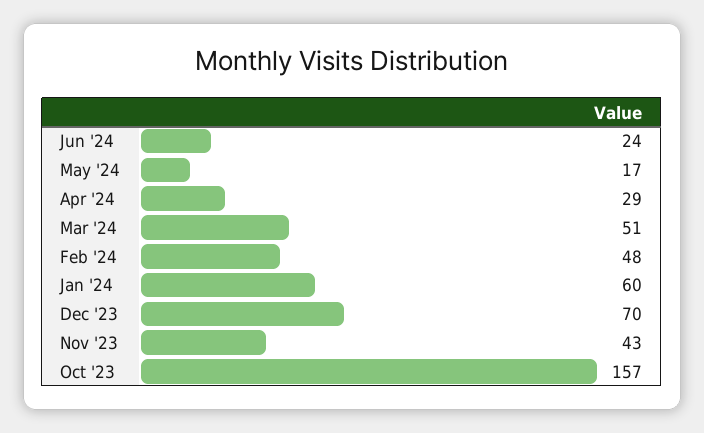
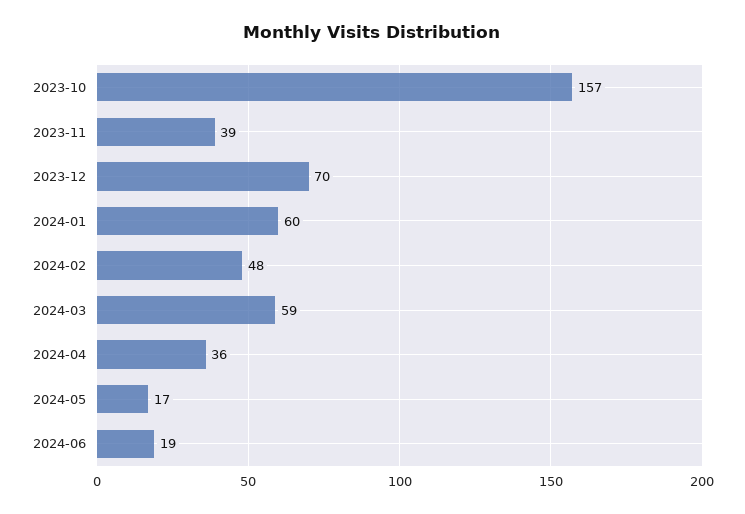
Jun '24: 24 -> 19
Apr '24: 29 -> 36
Mar '24: 51 -> 59
Nov '23: 43 -> 39

